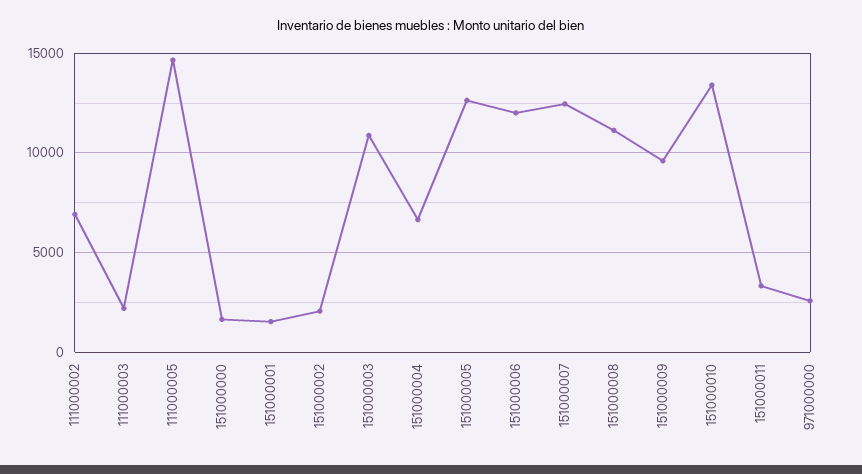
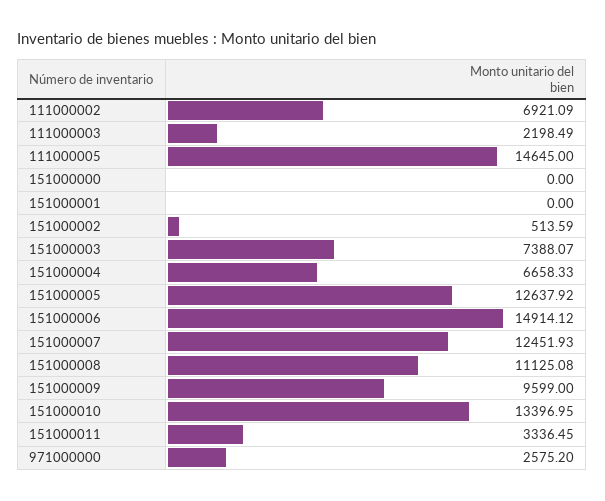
151000000: 1500 -> 0
151000001: 1500 -> 0
151000002: 2000 -> 513.59
151000003: 11000 -> 7388.07
151000006: 12000 -> 14914.12

